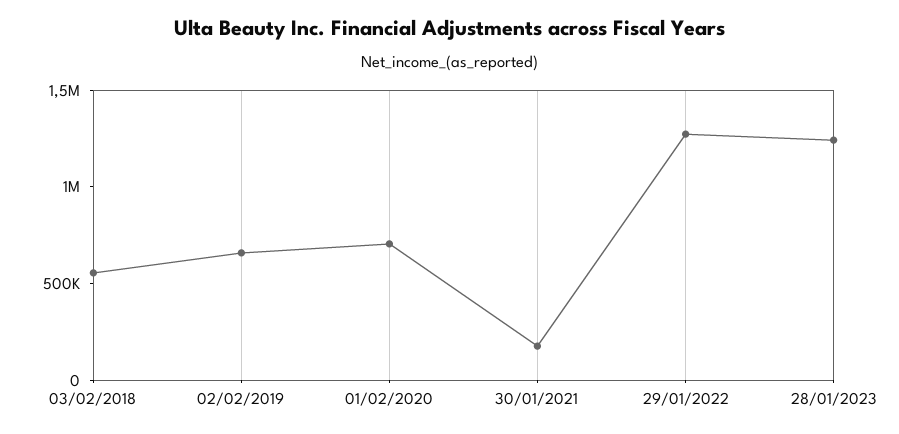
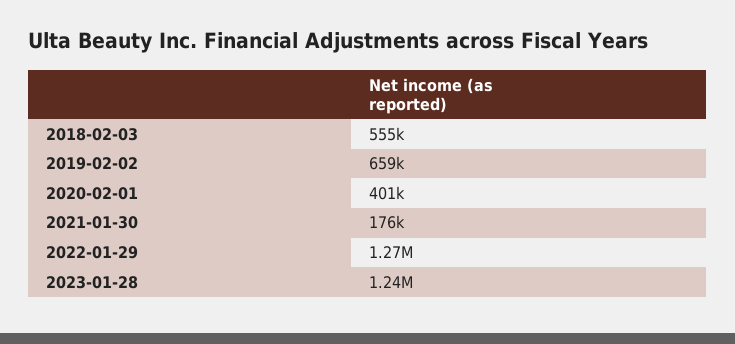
01/02/2020: 700000 -> 401000

